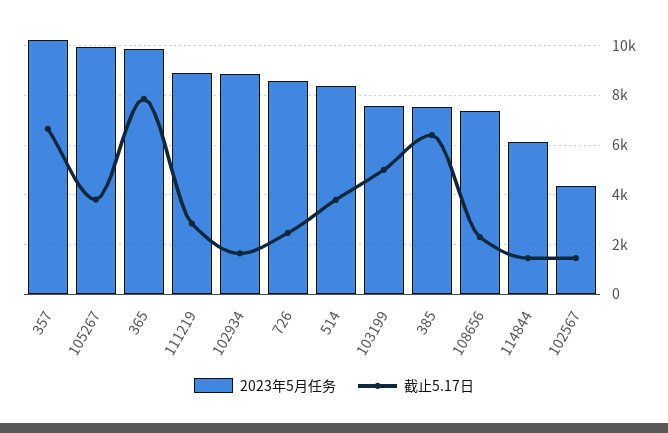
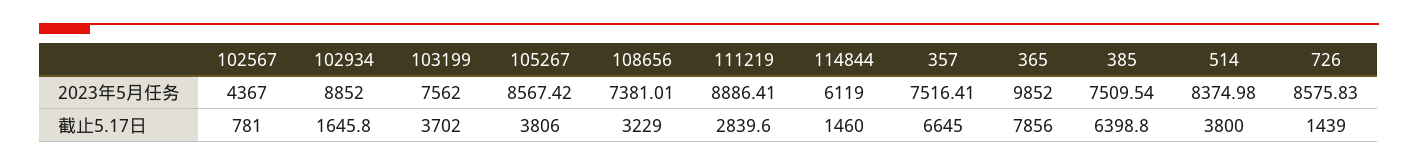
2023年5月任务, 357: 10250 -> 7516.41
2023年5月任务, 105267: 10000 -> 8567.42
截止5.17日, 726: 2500 -> 1439
截止5.17日, 103199: 5000 -> 3702
截止5.17日, 108656: 2250 -> 3229
截止5.17日, 102567: 1500 -> 781

